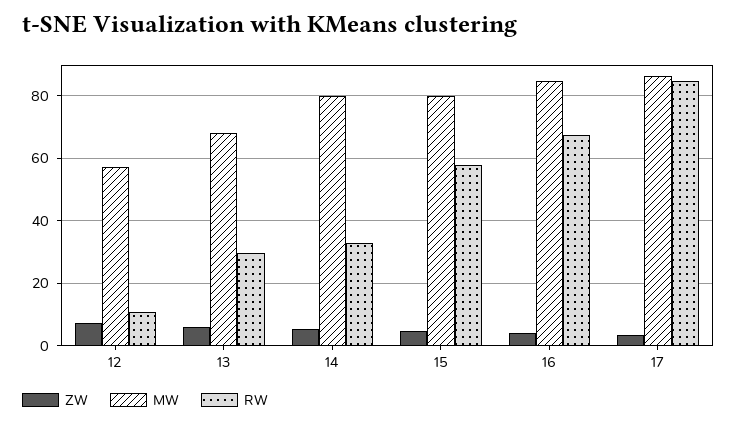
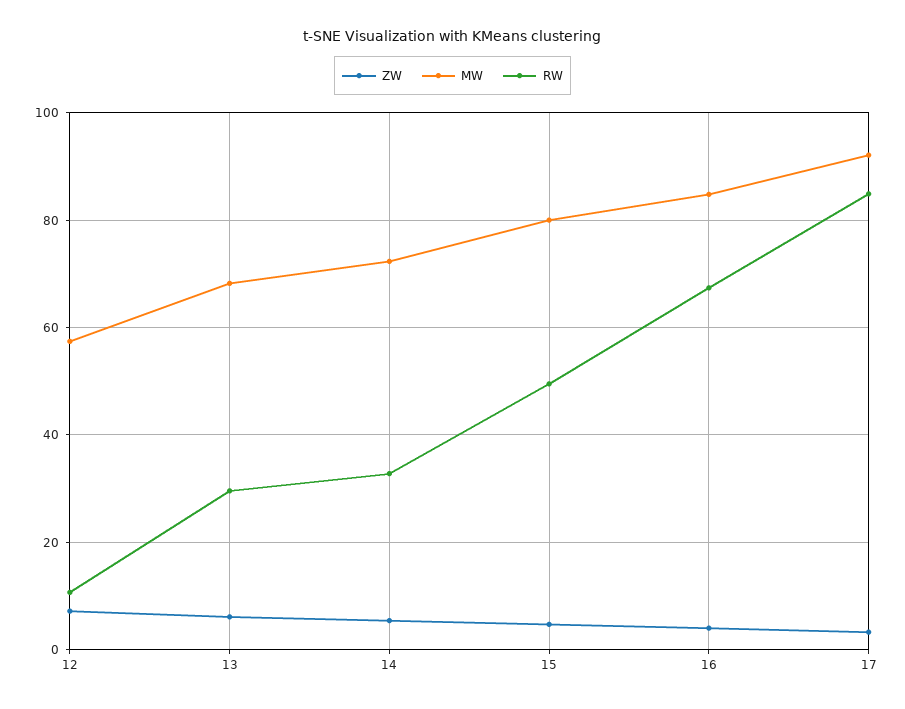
MW, 14: 80 -> 72
RW, 15: 58 -> 50
MW, 17: 86 -> 92

